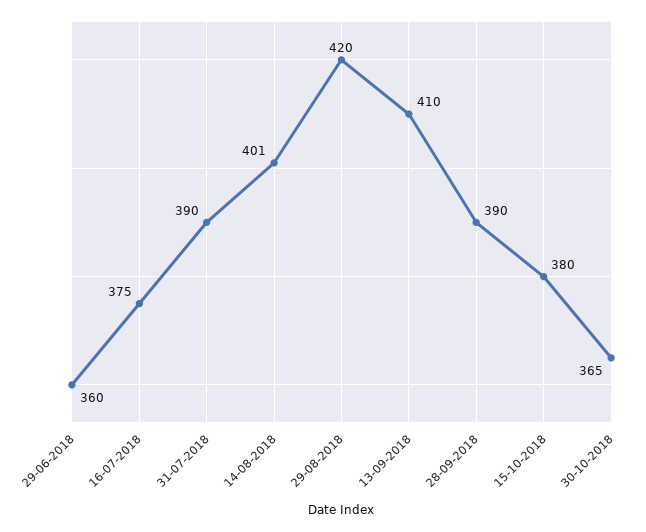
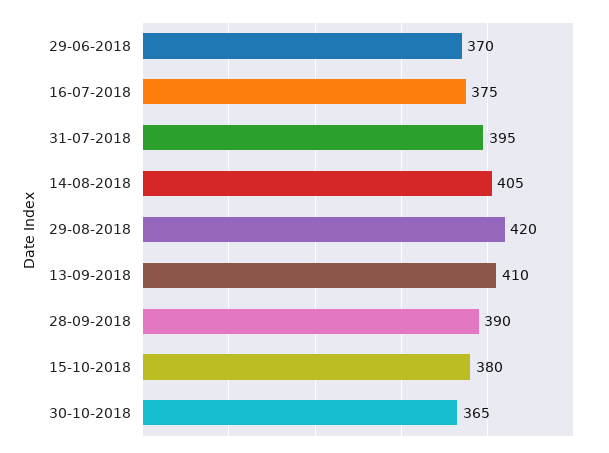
29-06-2018: 360 -> 370
31-07-2018: 390 -> 395
14-08-2018: 401 -> 405

